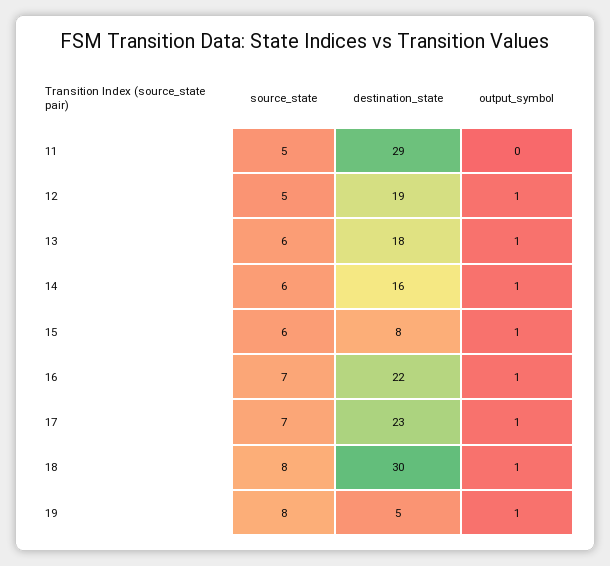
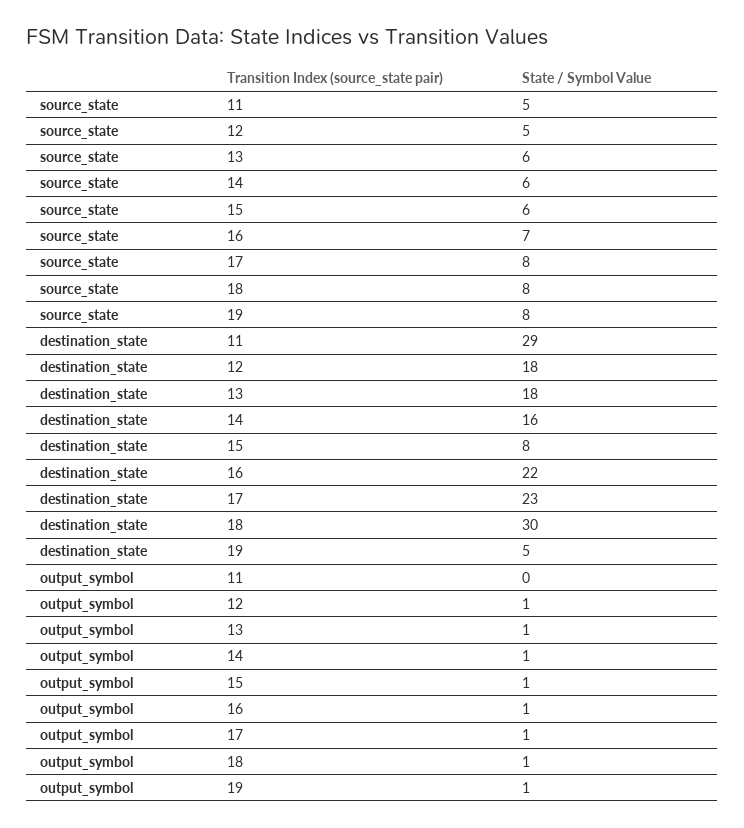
destination_state, 12: 19 -> 18
source_state, 17: 7 -> 8

